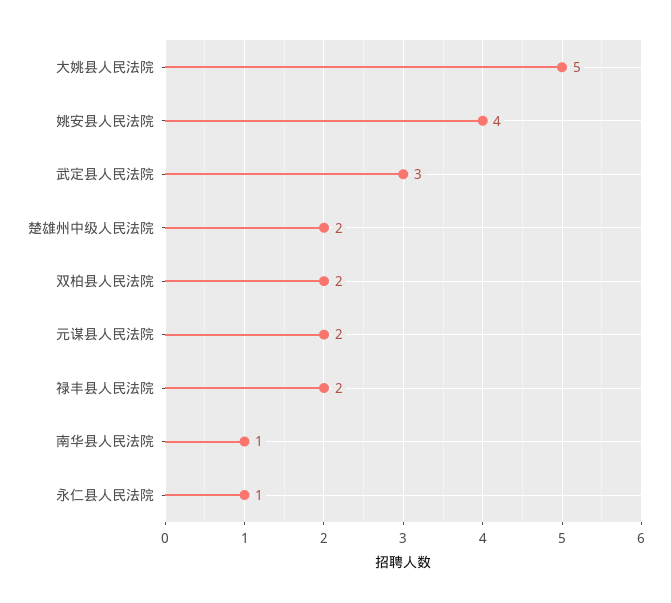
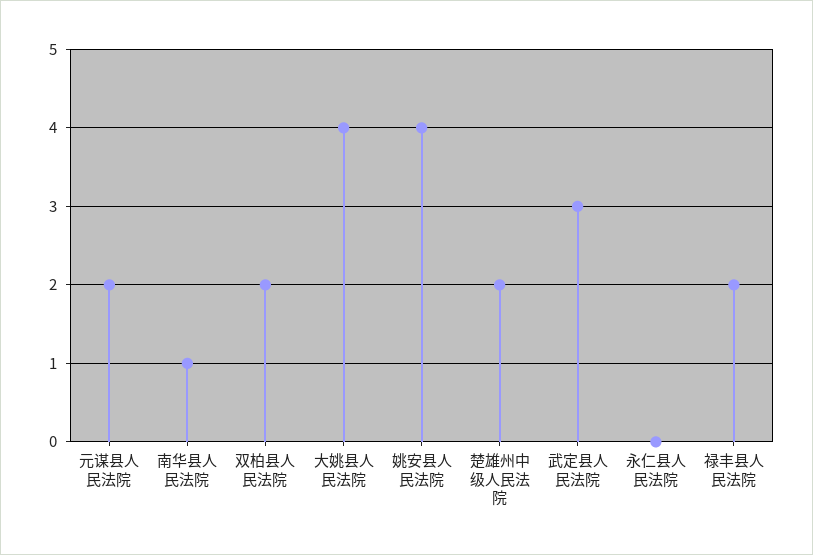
大姚县人民法院: 5 -> 4
永仁县人民法院: 1 -> 0

